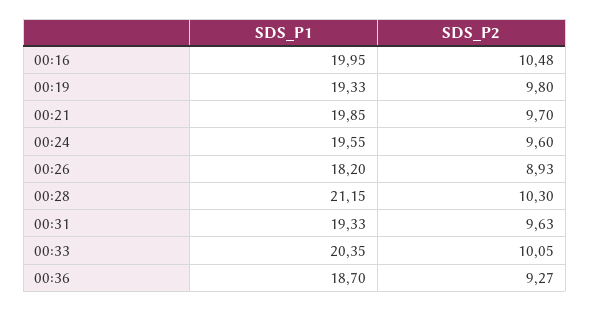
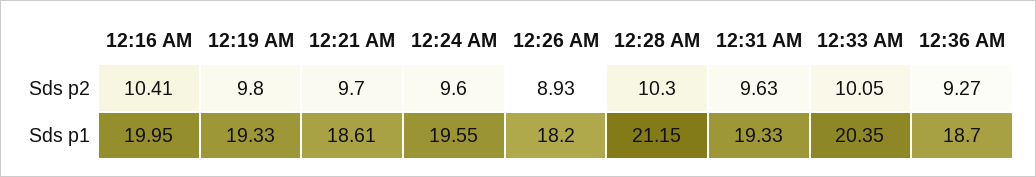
SDS_P2, 00:16: 10.48 -> 10.41
SDS_P1, 00:21: 19.85 -> 18.61

